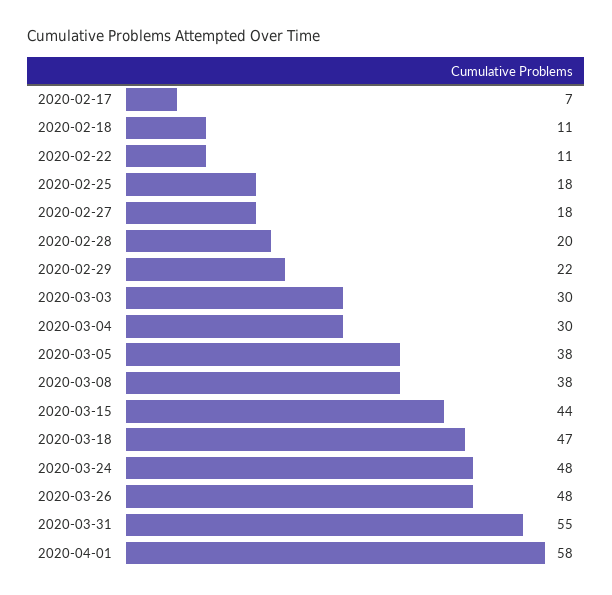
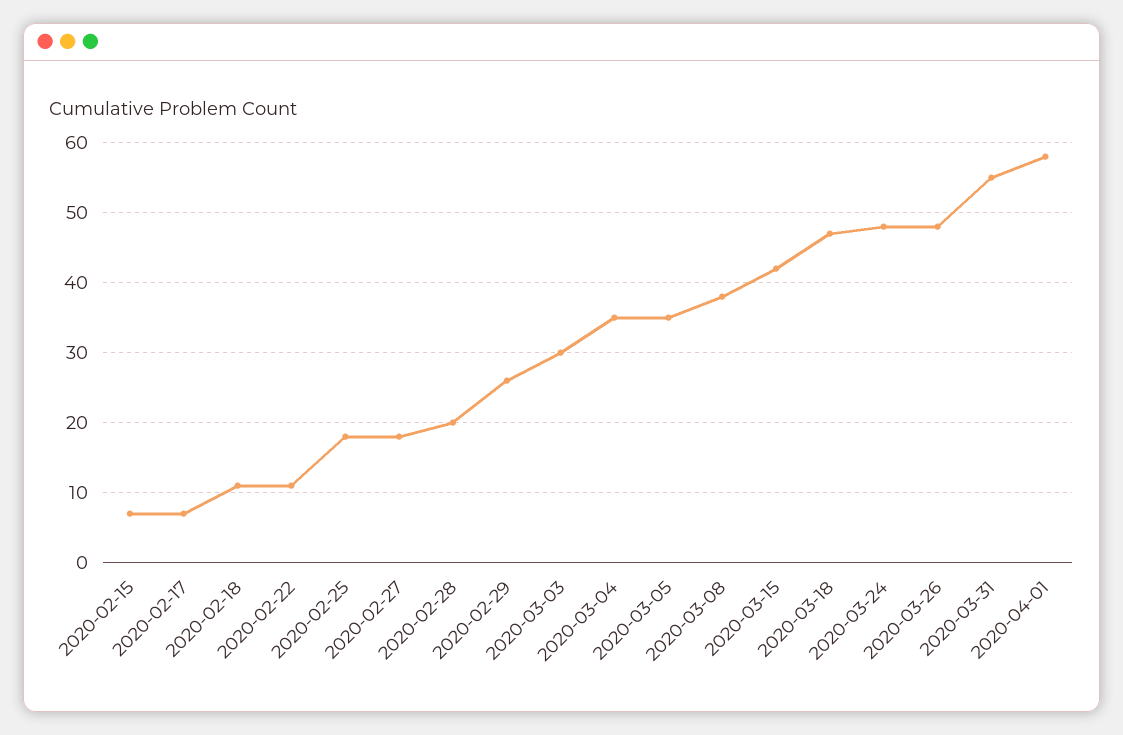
2020-02-29: 22 -> 26
2020-03-04: 30 -> 35
2020-03-05: 38 -> 35
2020-03-15: 44 -> 42
2020-02-15: none -> 7

